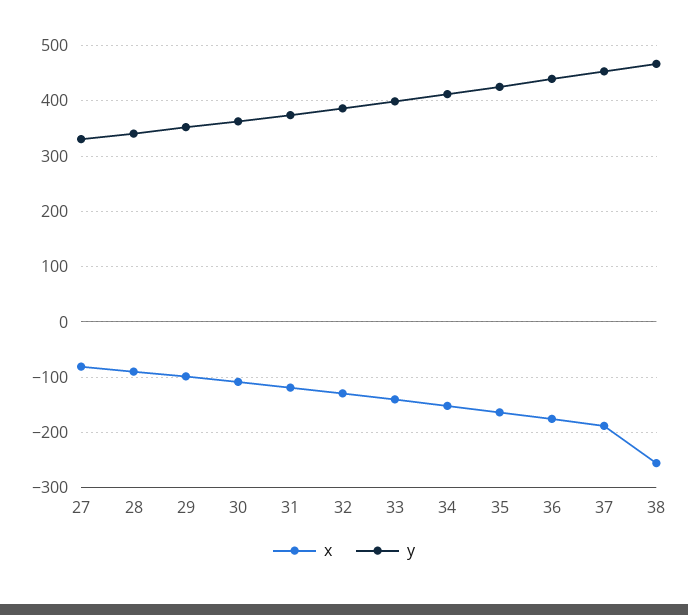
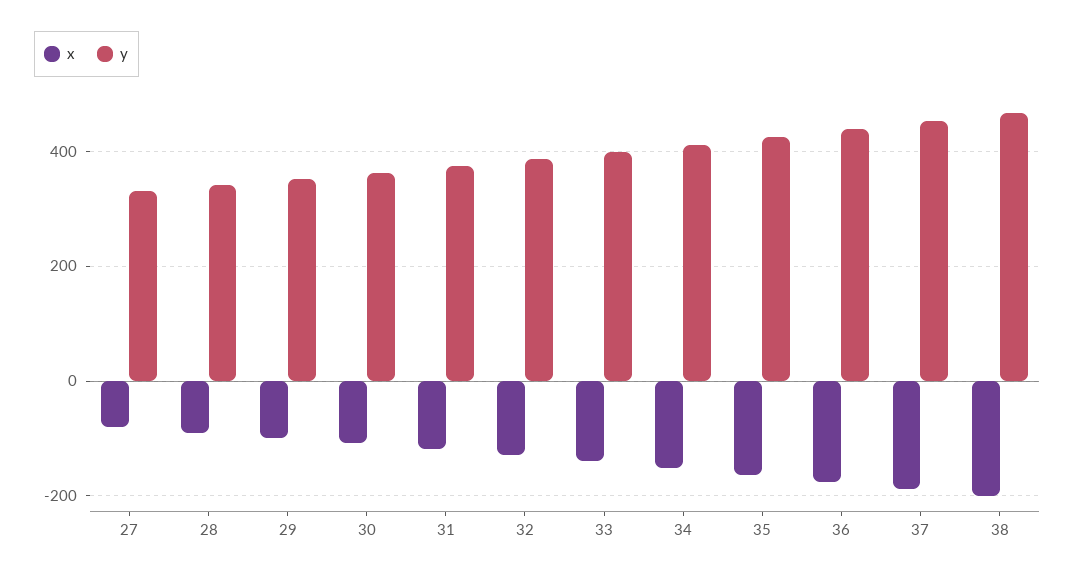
x, 38: -260 -> -200

